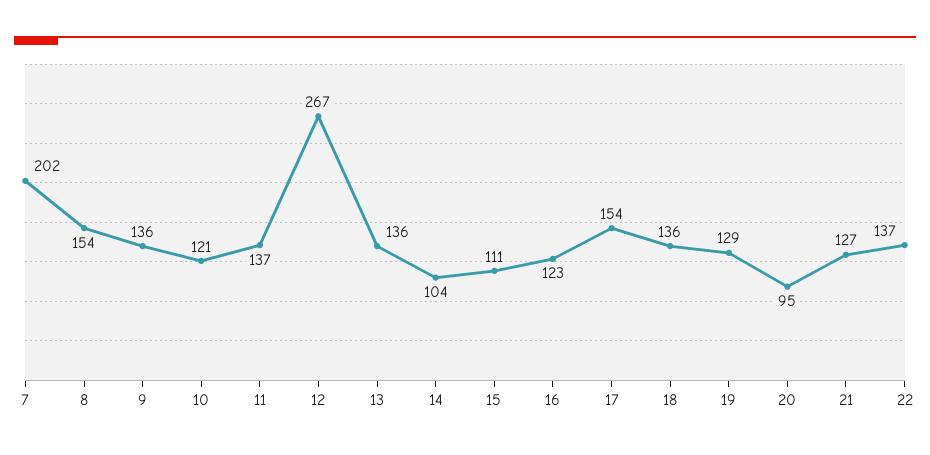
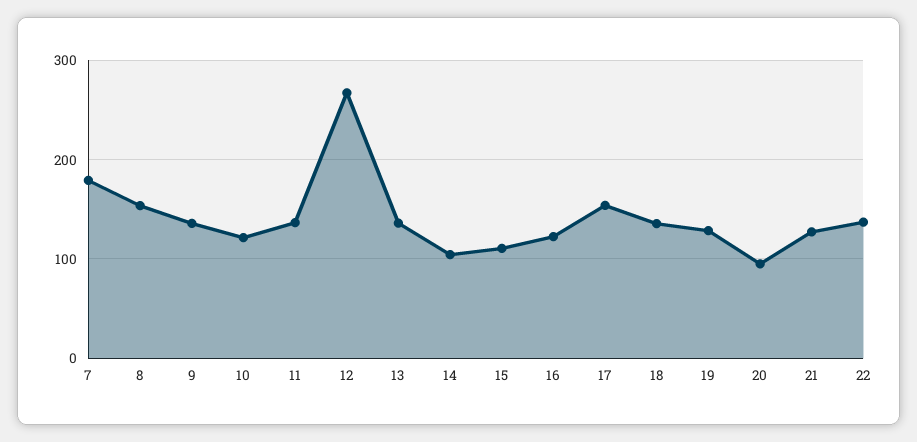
7: 202 -> 180

